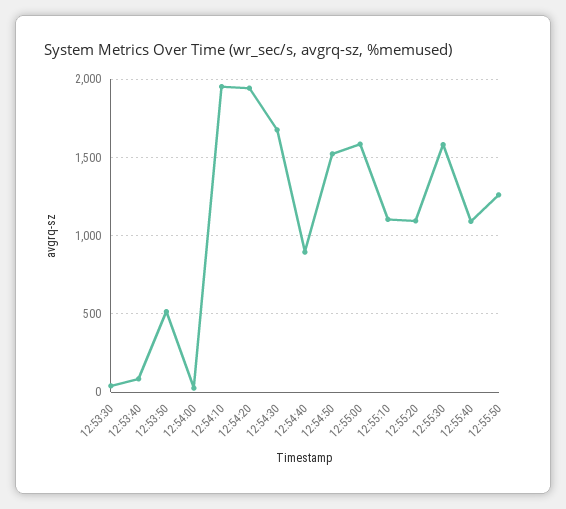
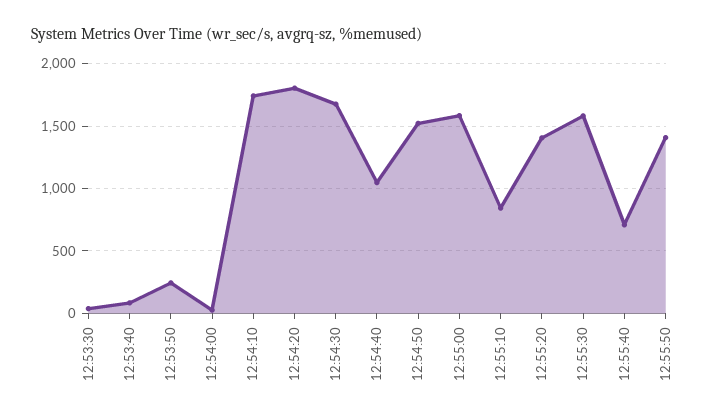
12:53:50: 500 -> 250
12:54:10: 1950 -> 1750
12:54:20: 1950 -> 1800
12:54:40: 900 -> 1050
12:55:10: 1100 -> 850
12:55:20: 1100 -> 1400
12:55:40: 1100 -> 700
12:55:50: 1250 -> 1400

